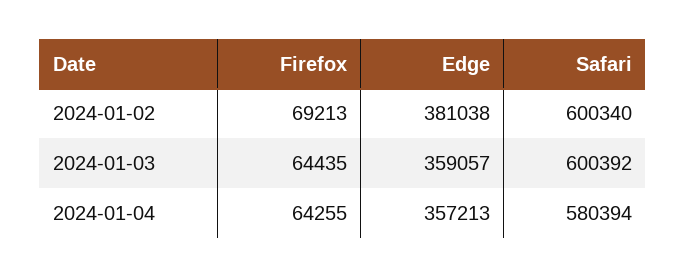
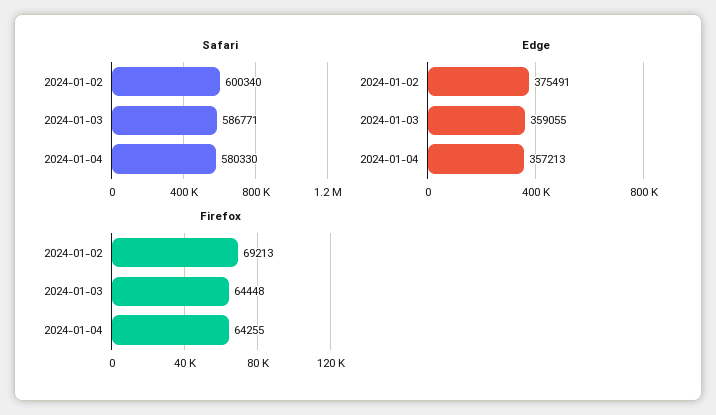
Edge, 2024-01-02: 381038 -> 375491
Firefox, 2024-01-03: 64435 -> 64448
Edge, 2024-01-03: 359057 -> 359055
Safari, 2024-01-03: 600392 -> 586771
Safari, 2024-01-04: 580394 -> 580330

